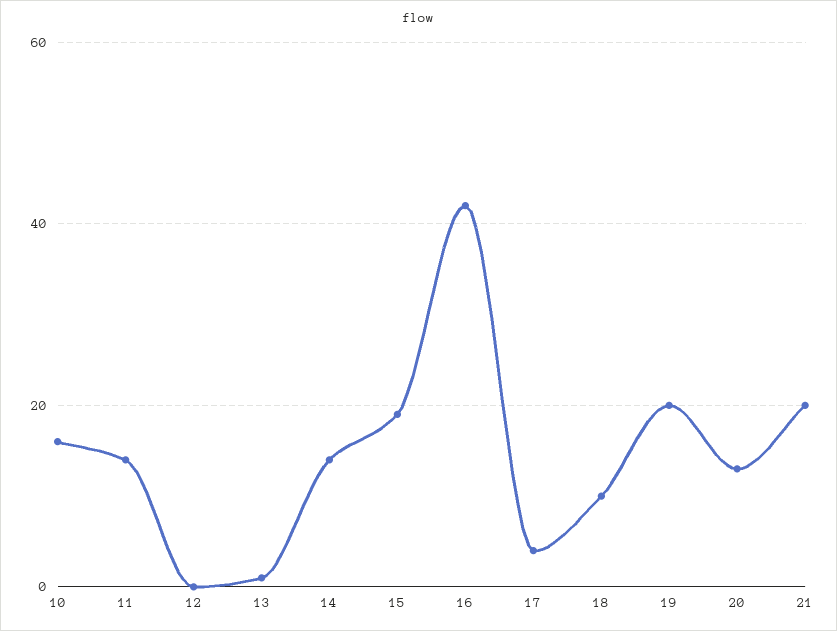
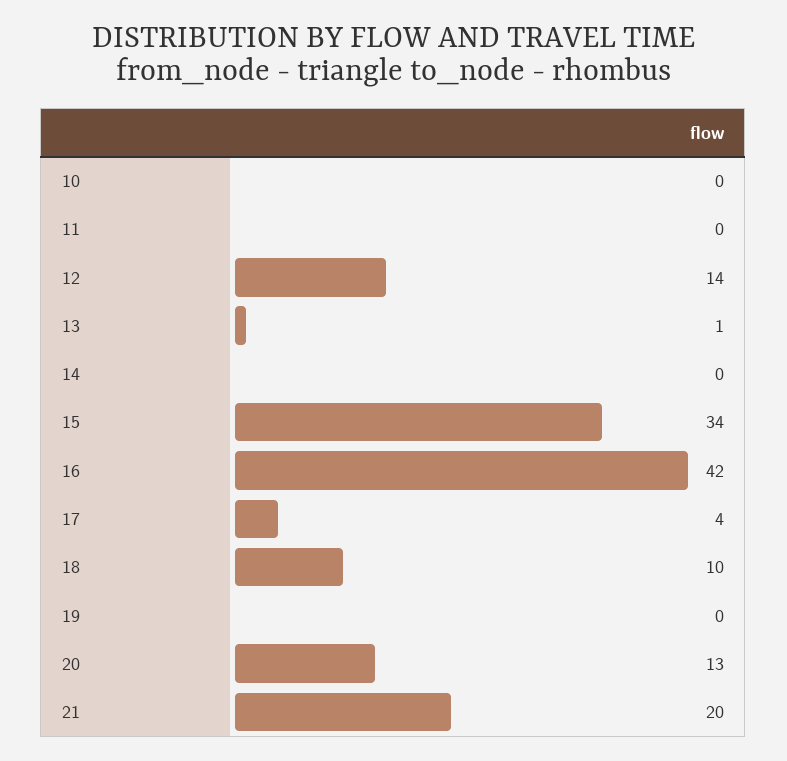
10: 15 -> 0
11: 15 -> 0
12: 0 -> 14
14: 15 -> 0
15: 20 -> 34
19: 20 -> 0

